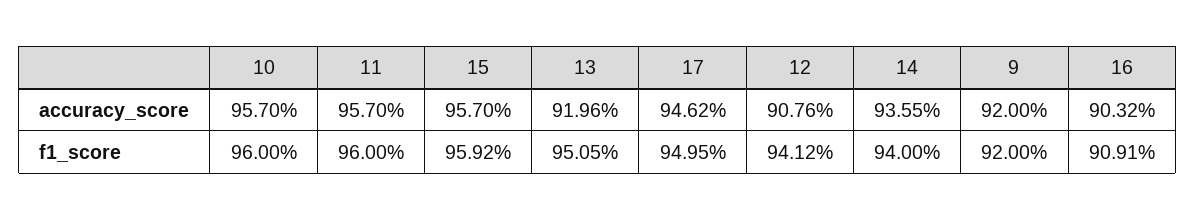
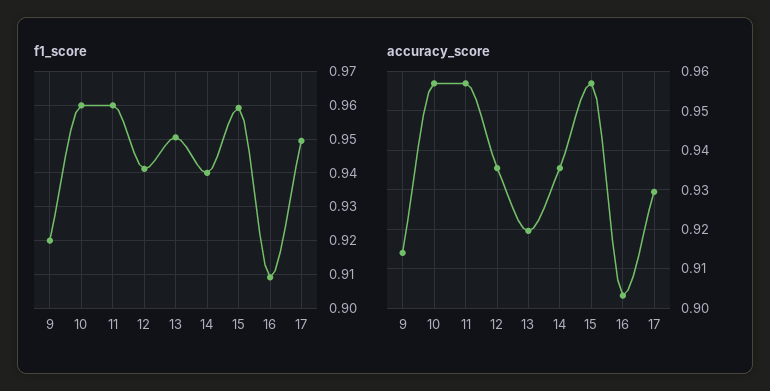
accuracy_score, 17: 0.9462 -> 0.93
accuracy_score, 12: 0.9076 -> 0.936
accuracy_score, 9: 0.92 -> 0.914

